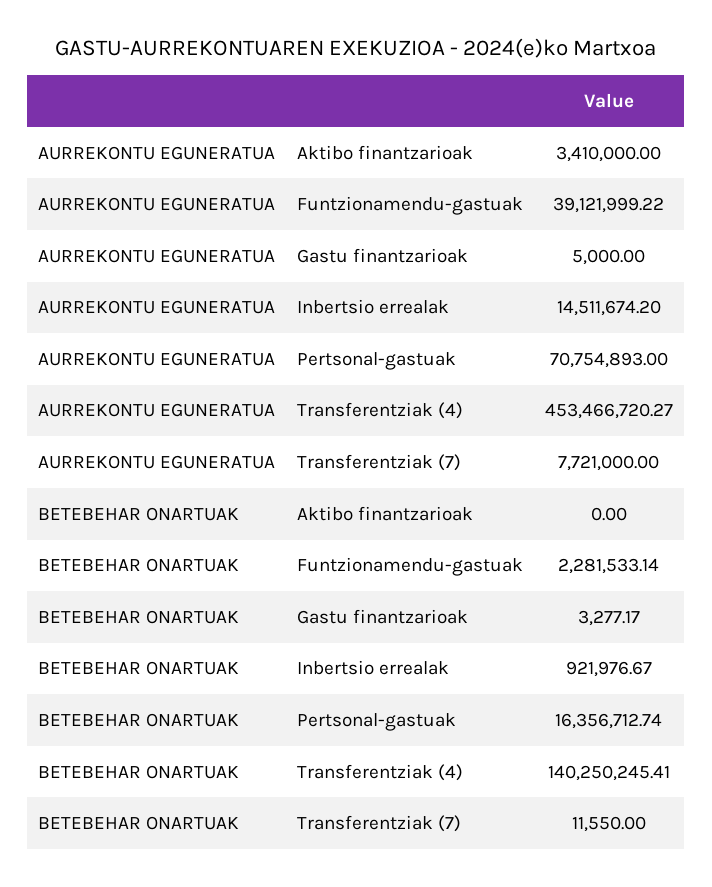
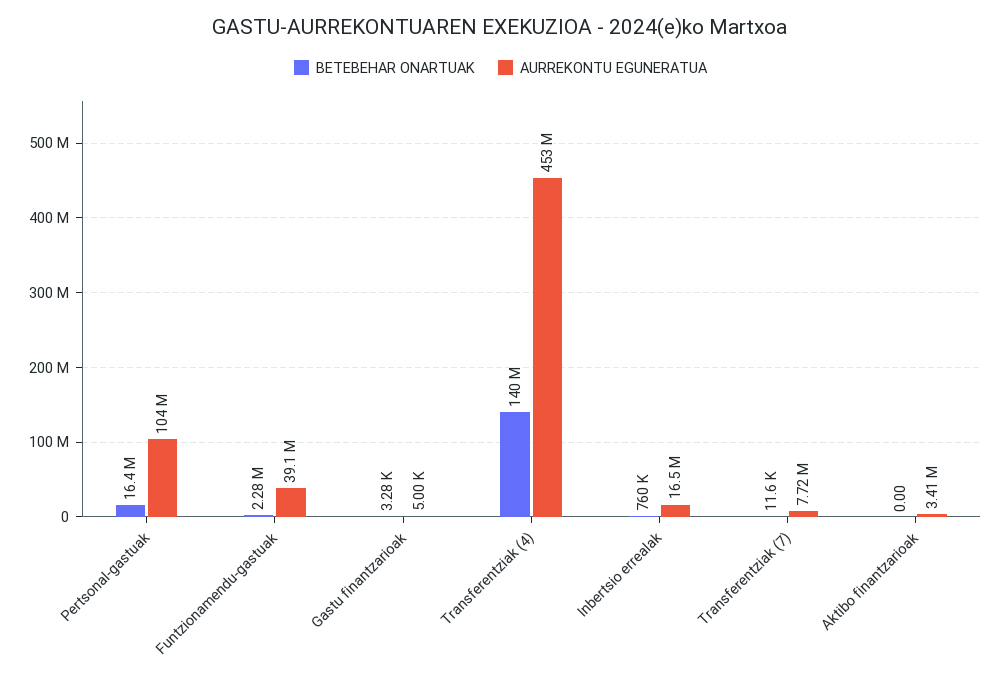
AURREKONTU EGUNERATUA, Inbertsio errealak: 14511674.2 -> 16500000
AURREKONTU EGUNERATUA, Pertsonal-gastuak: 70754893 -> 104000000
BETEBEHAR ONARTUAK, Inbertsio errealak: 921976.67 -> 760000

